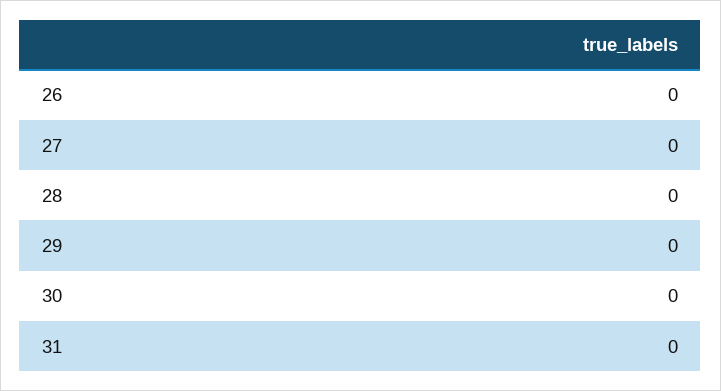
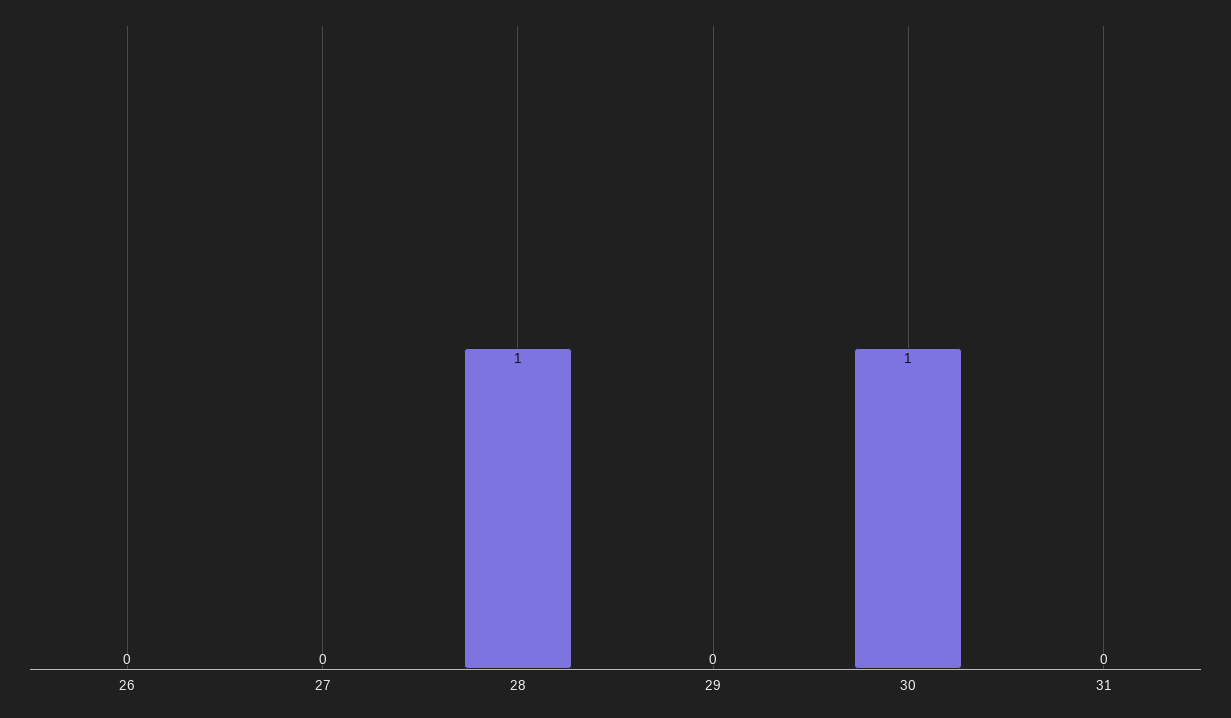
28: 0 -> 1
30: 0 -> 1

